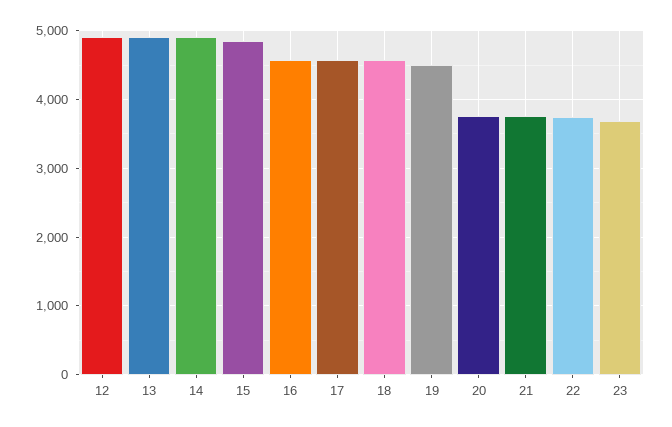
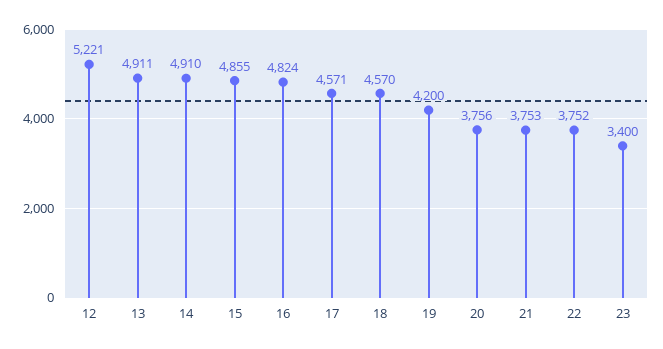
12: 4900 -> 5221
16: 4600 -> 4824
19: 4500 -> 4200
23: 3700 -> 3400

